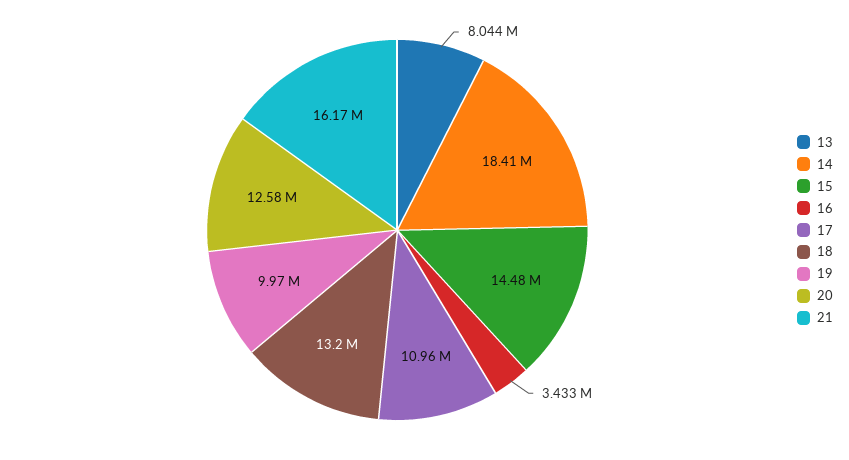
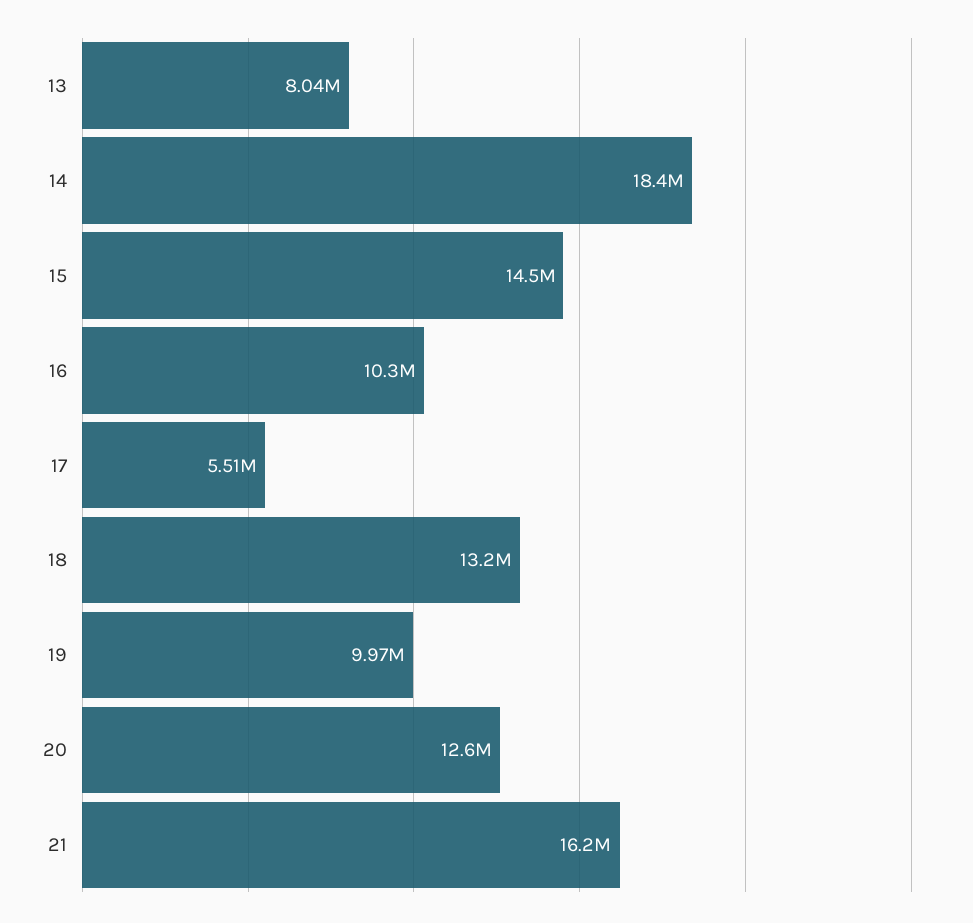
16: 3433000 -> 10300000
17: 10960000 -> 5510000

